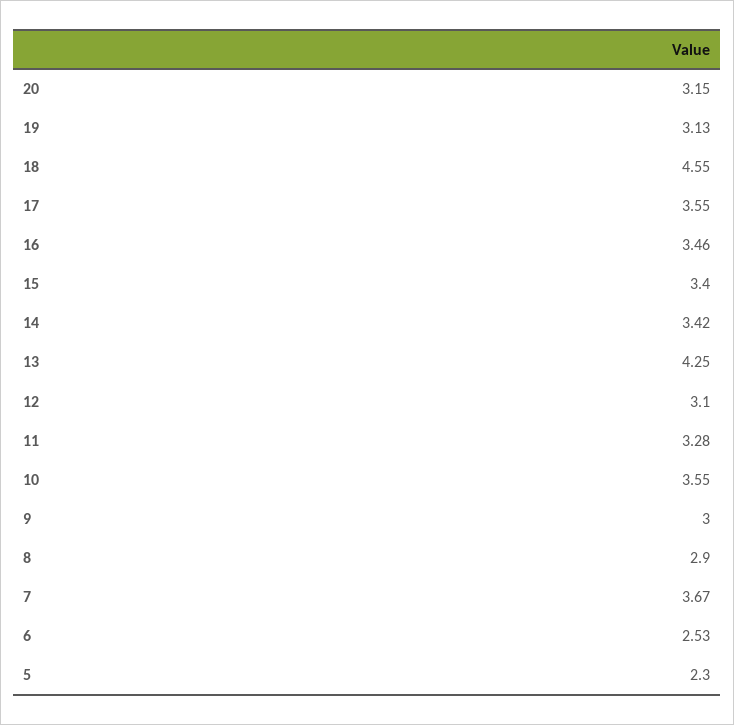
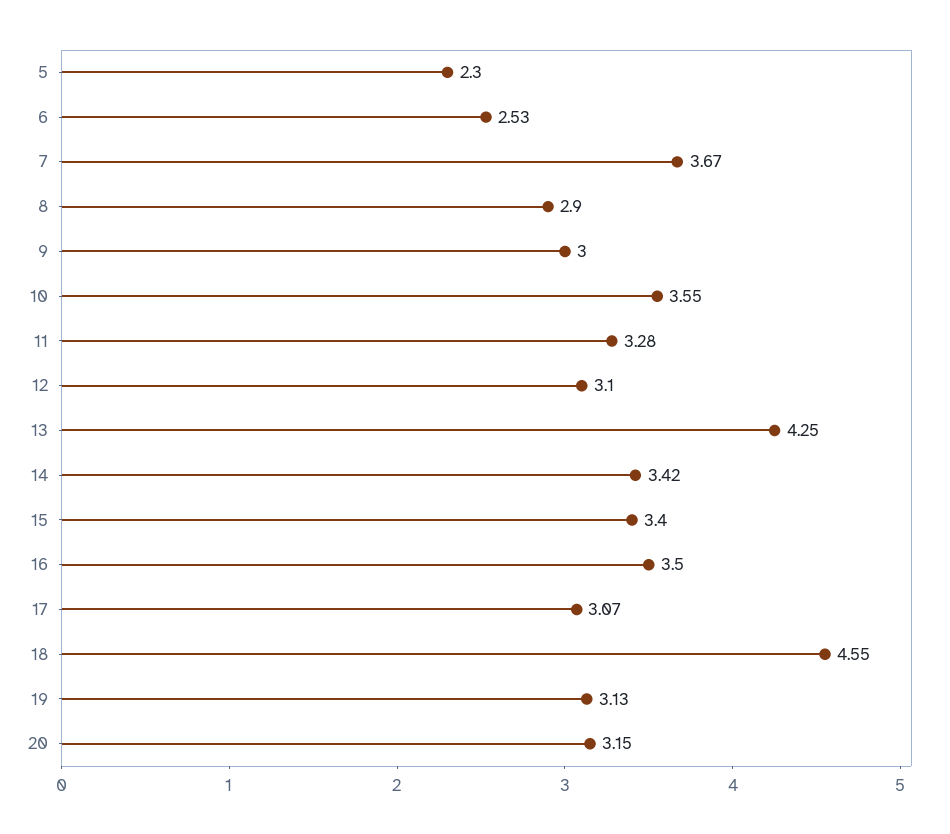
17: 3.55 -> 3.07
16: 3.46 -> 3.5

